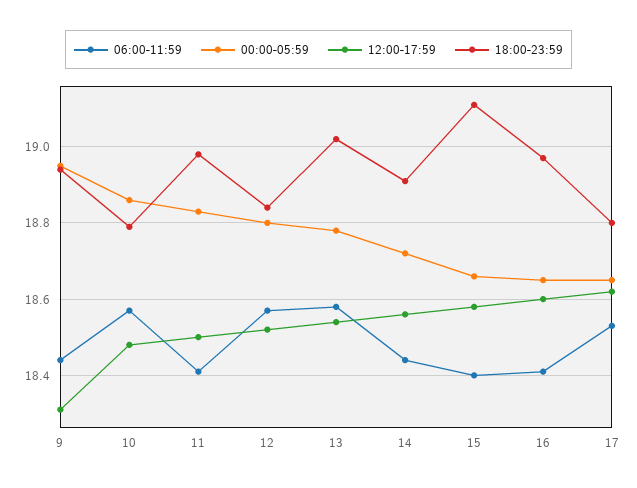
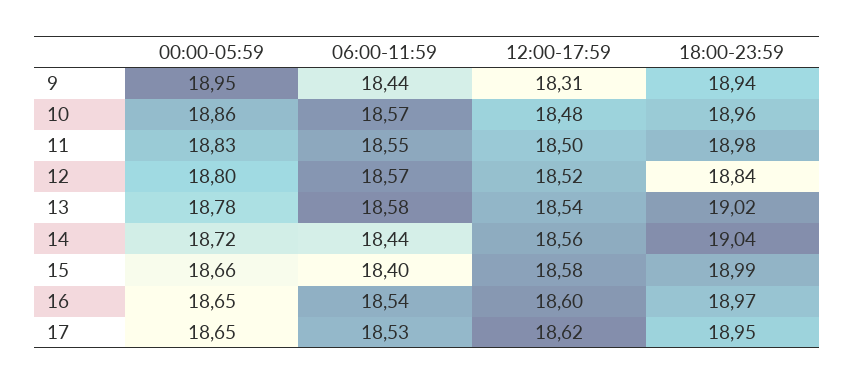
18:00-23:59, 10: 18.8 -> 18.96
06:00-11:59, 11: 18.4 -> 18.55
18:00-23:59, 14: 18.9 -> 19.04
18:00-23:59, 15: 19.1 -> 18.99
06:00-11:59, 16: 18.4 -> 18.54
18:00-23:59, 17: 18.8 -> 18.95

